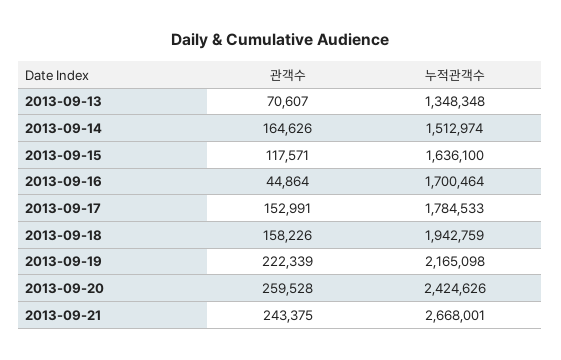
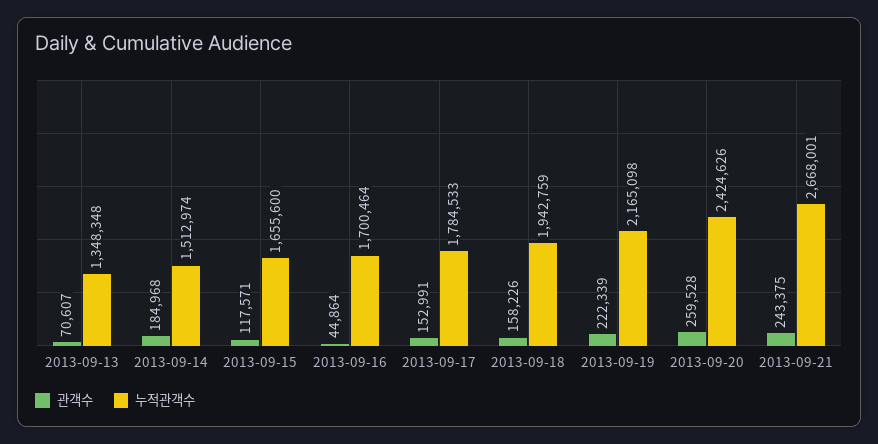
관객수, 2013-09-14: 164626 -> 184968
누적관객수, 2013-09-15: 1636100 -> 1655600

